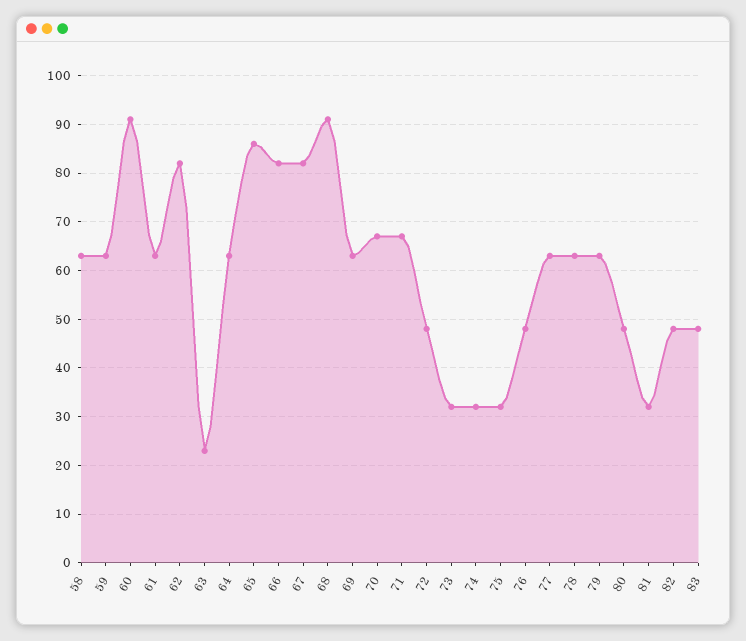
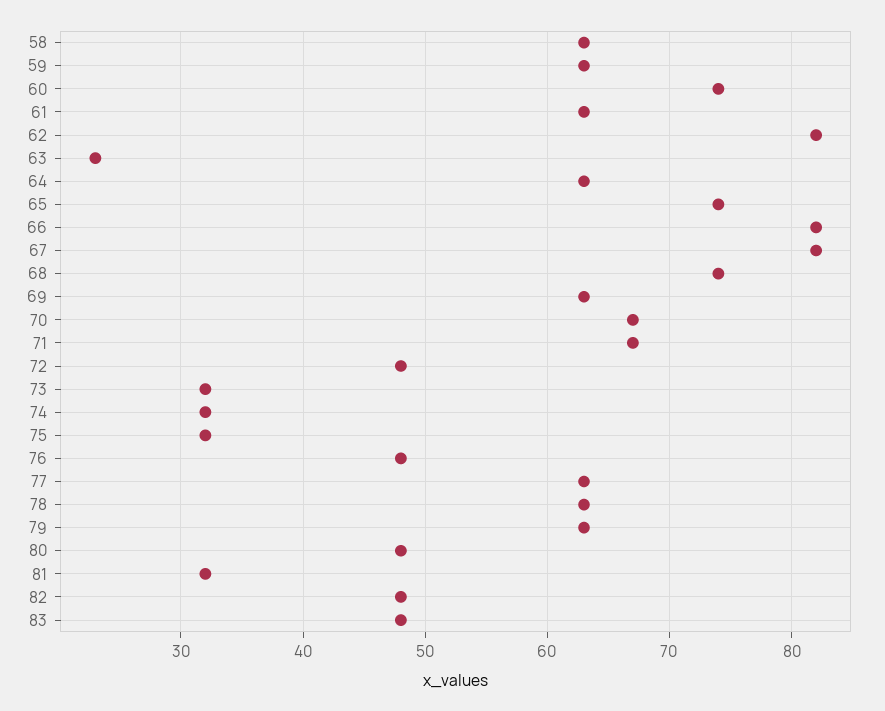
60: 90 -> 74
65: 85 -> 74
68: 90 -> 74

